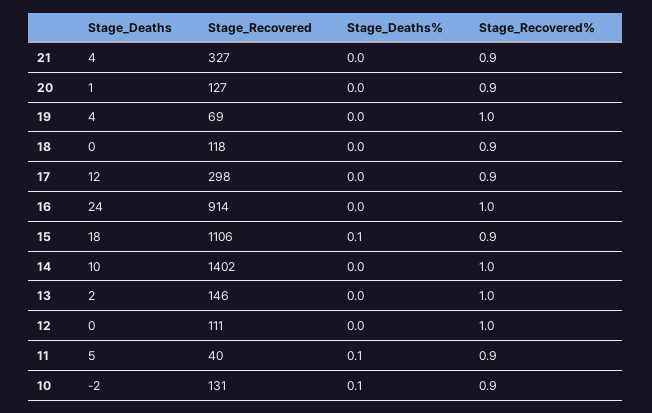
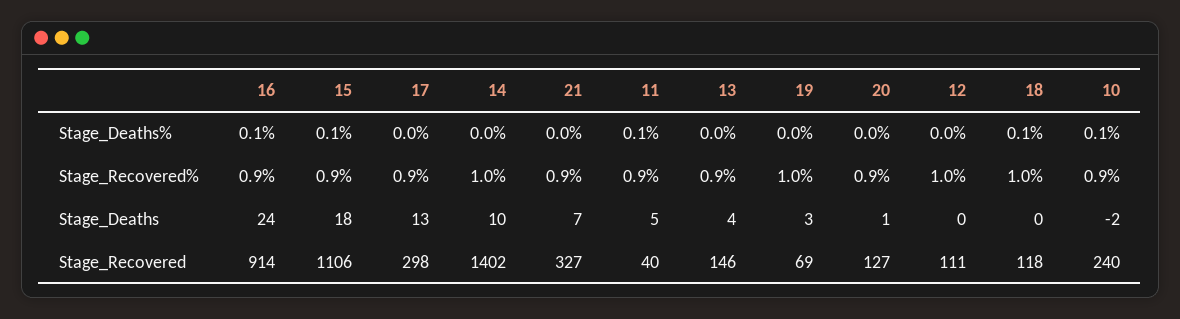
Stage_Deaths, 21: 4 -> 7
Stage_Deaths, 19: 4 -> 3
Stage_Deaths%, 18: 0 -> 0.1
Stage_Recovered%, 18: 0.9 -> 1
Stage_Deaths, 17: 12 -> 13
Stage_Deaths%, 16: 0 -> 0.1
Stage_Recovered%, 16: 1 -> 0.9
Stage_Deaths, 13: 2 -> 4
Stage_Recovered%, 13: 1 -> 0.9
Stage_Recovered, 10: 131 -> 240

